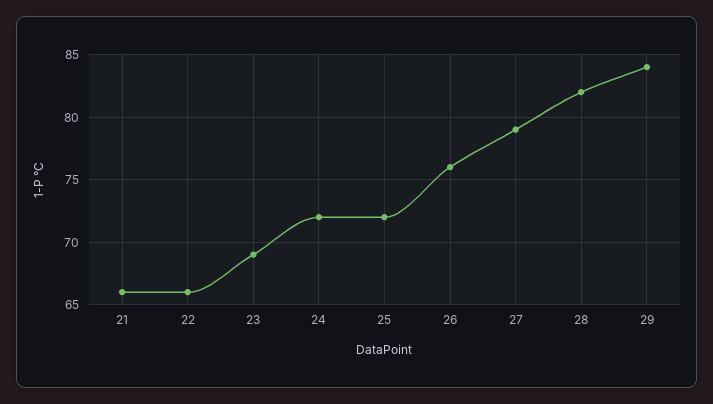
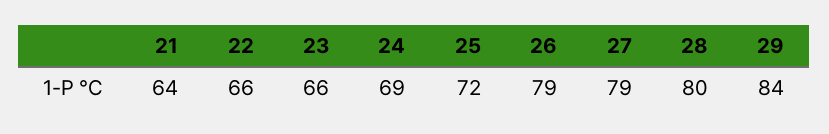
21: 66 -> 64
23: 69 -> 66
24: 72 -> 69
26: 76 -> 79
28: 82 -> 80

